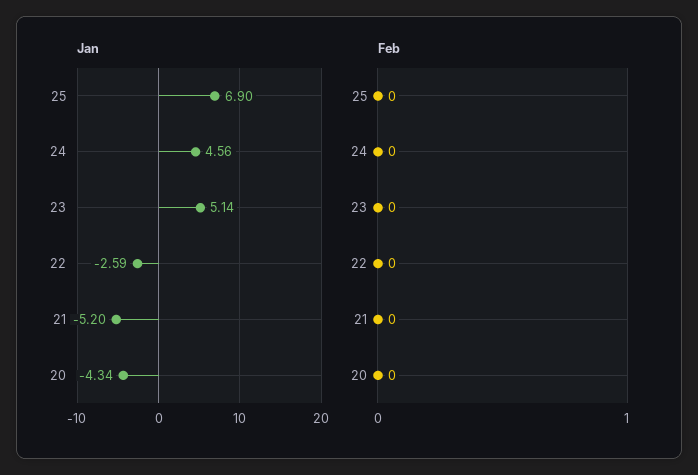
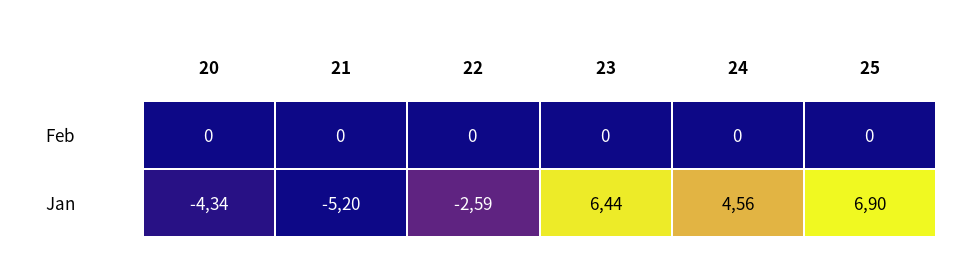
Jan, 23: 5.14 -> 6.44

